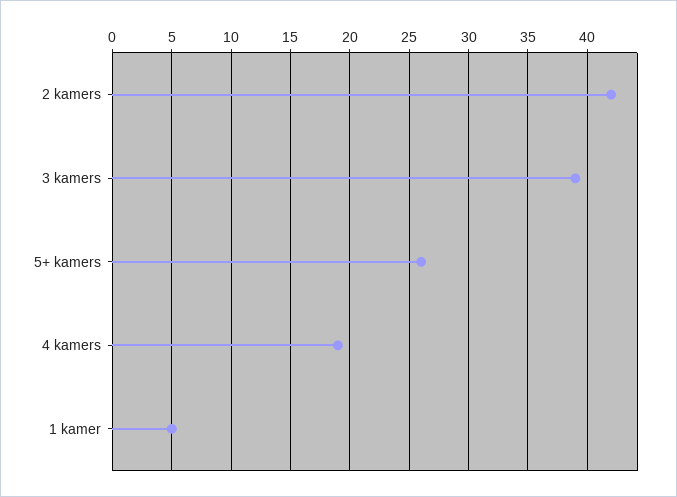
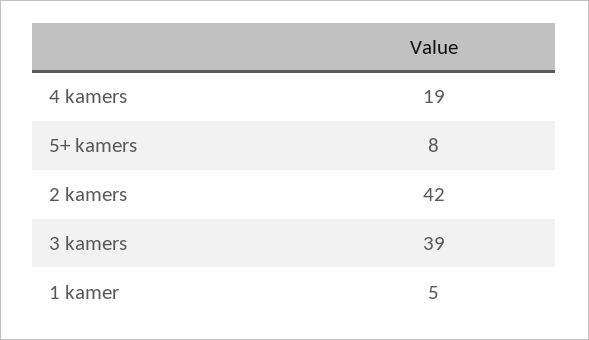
5+ kamers: 26 -> 8

